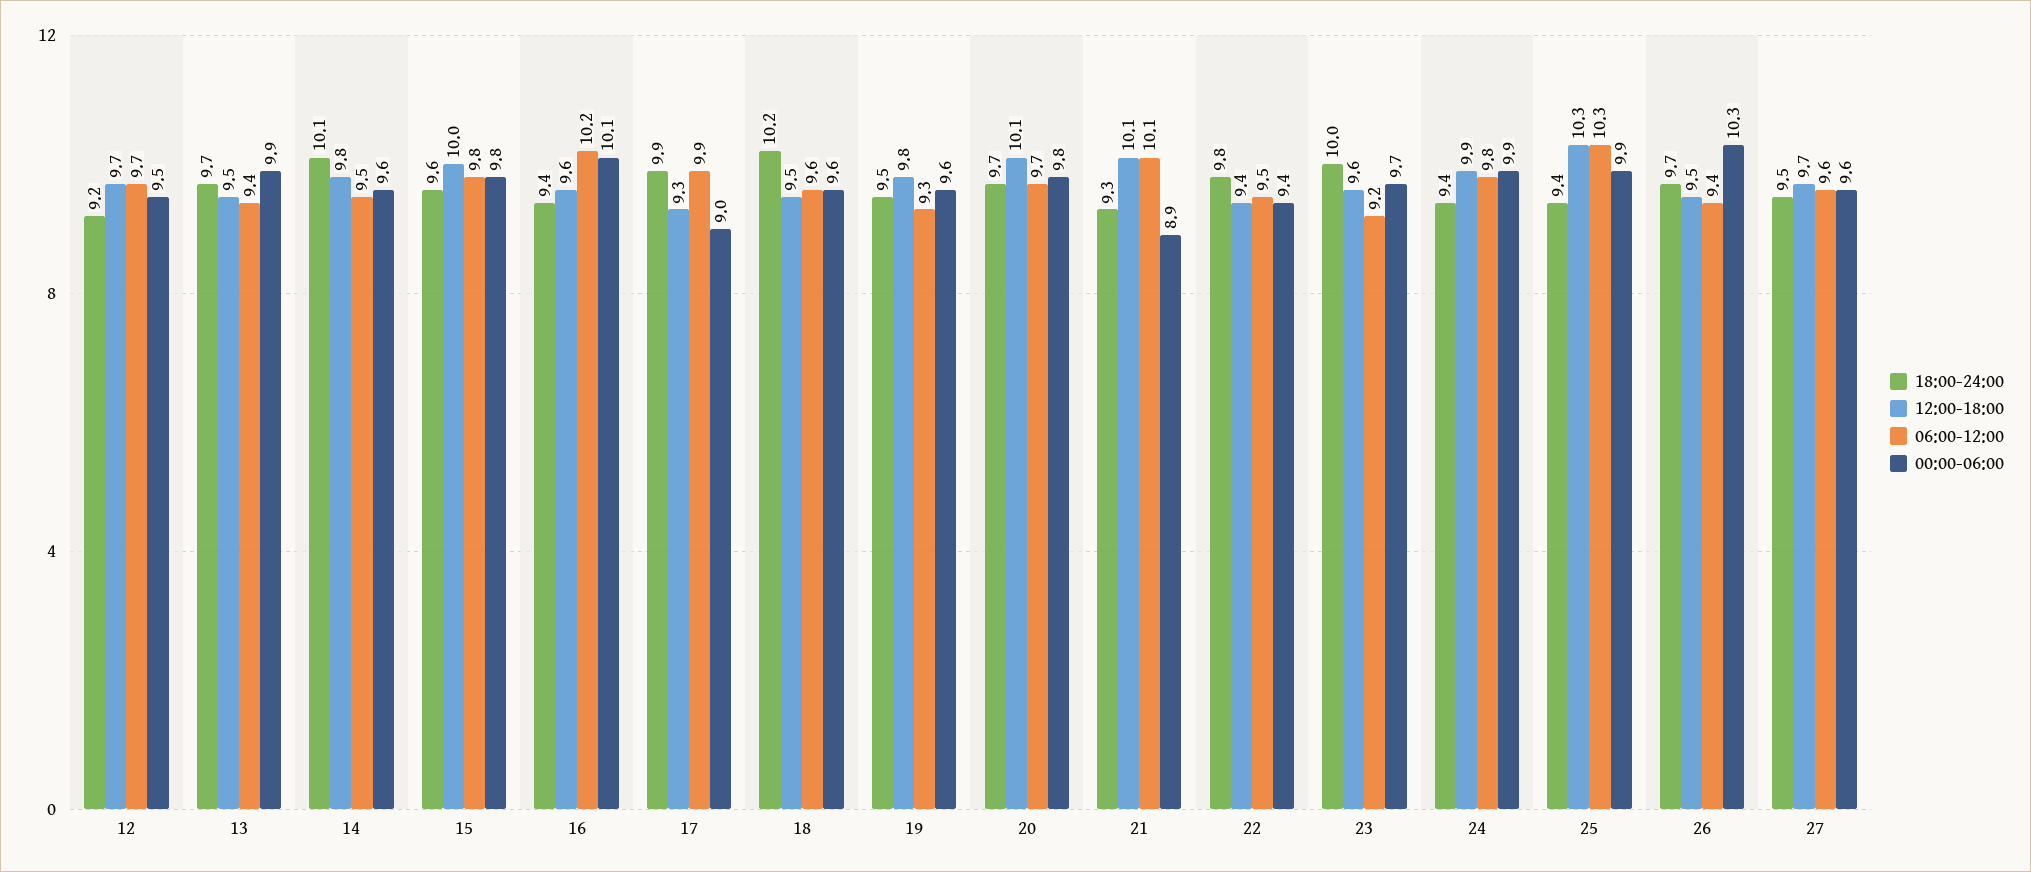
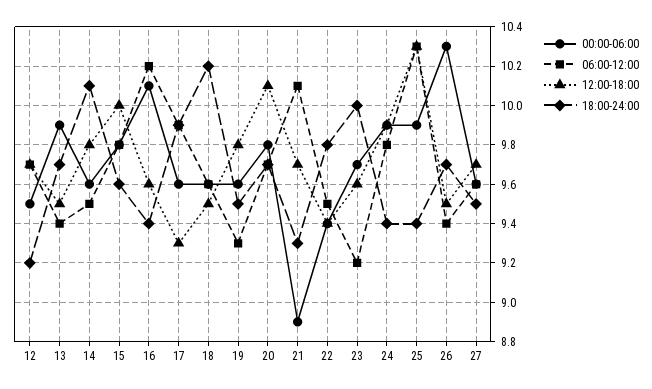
00:00-06:00, 17: 9 -> 9.6
12:00-18:00, 21: 10.1 -> 9.7

